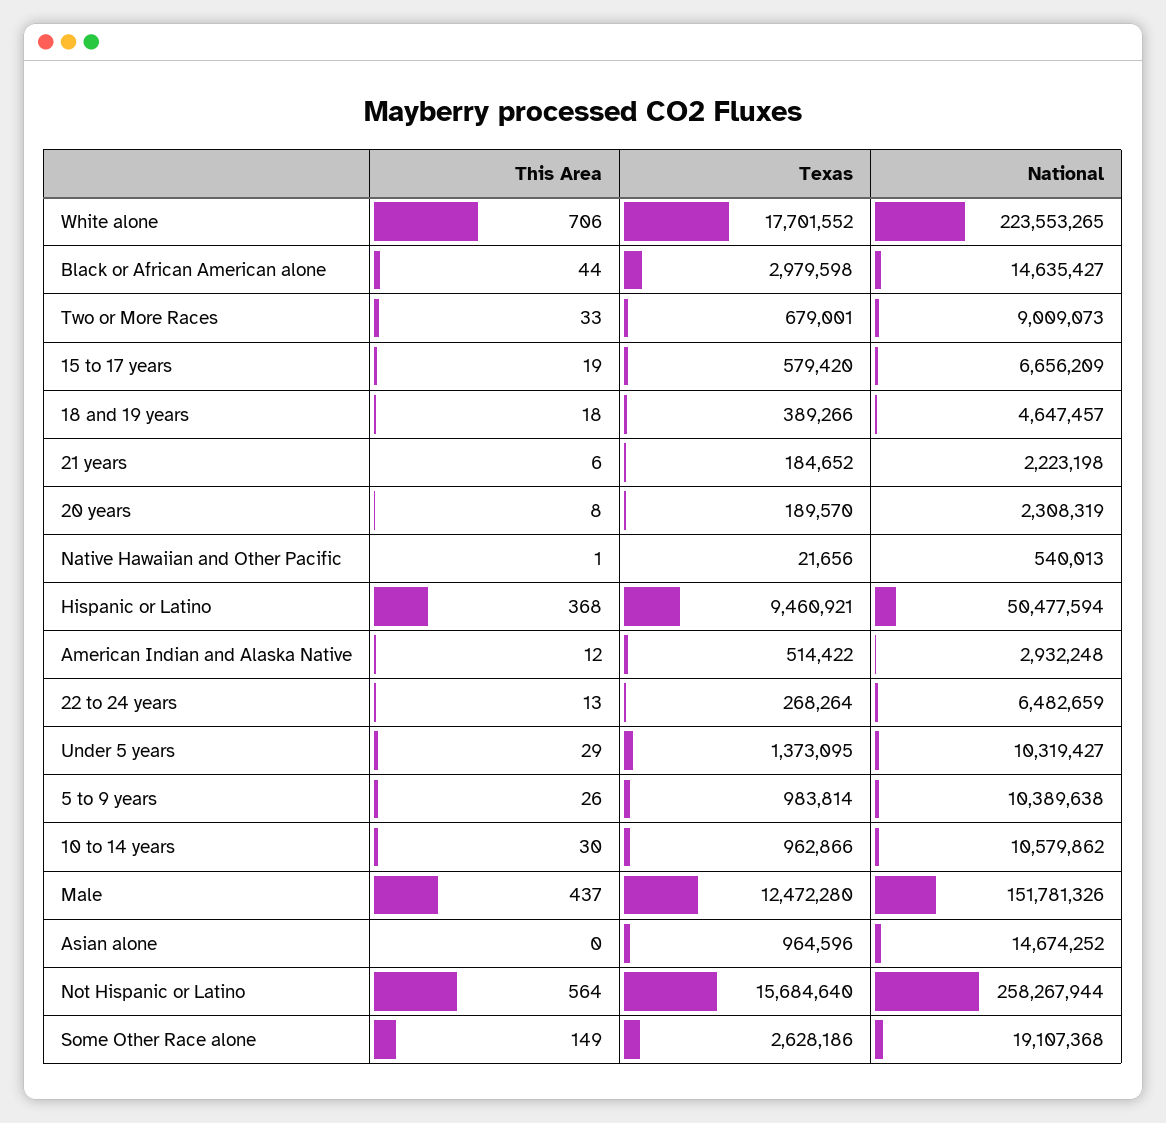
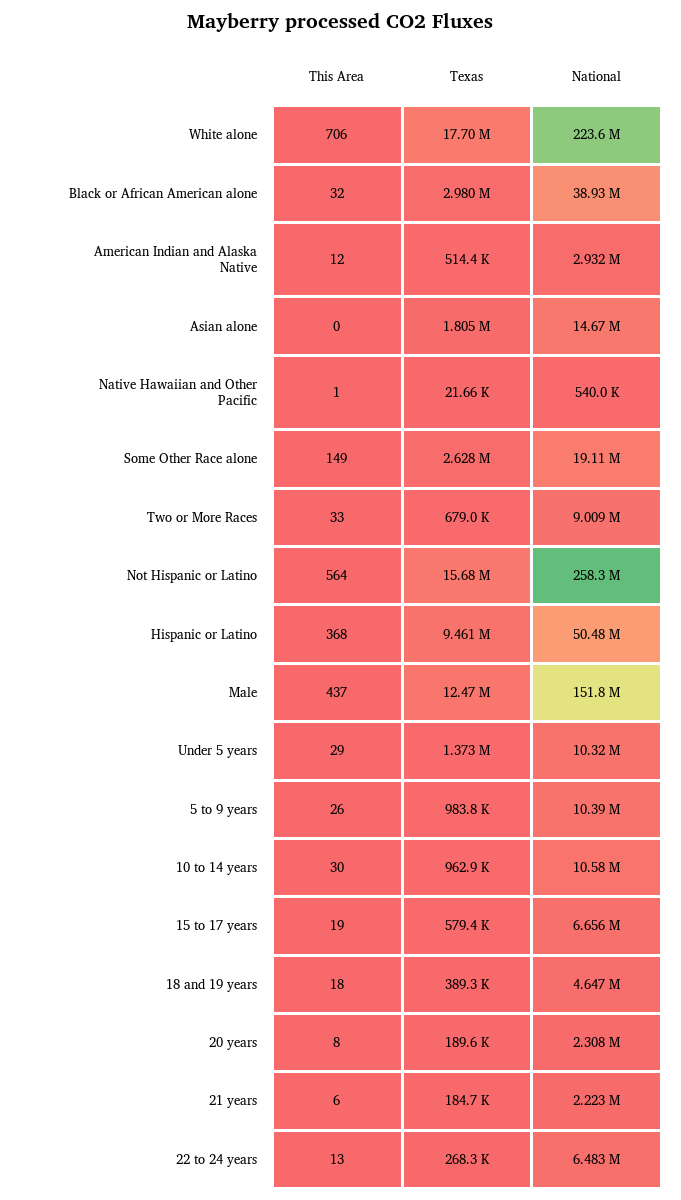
This Area, Black or African American alone: 44 -> 32
National, Black or African American alone: 14635427 -> 38930000
Texas, Asian alone: 964596 -> 1805000

